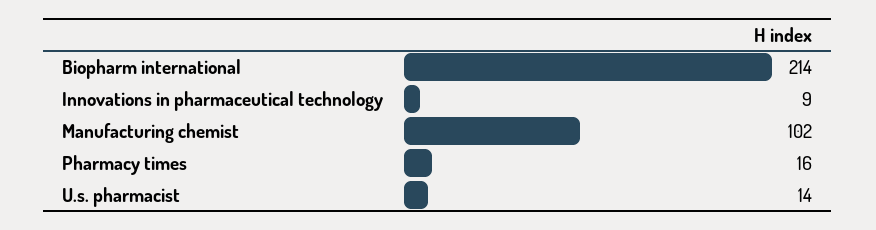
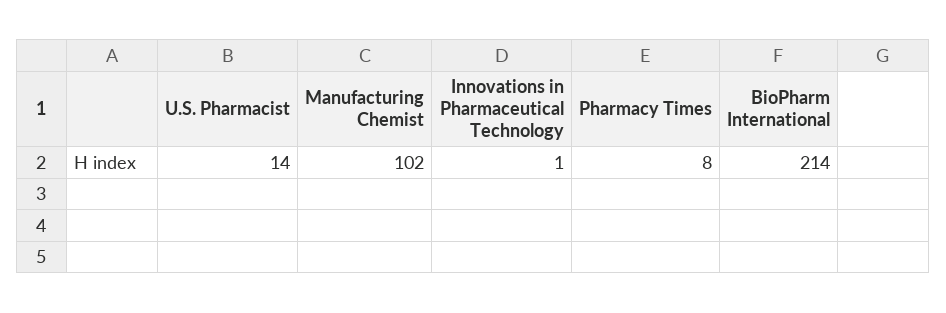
Innovations in pharmaceutical technology: 9 -> 1
Pharmacy times: 16 -> 8

